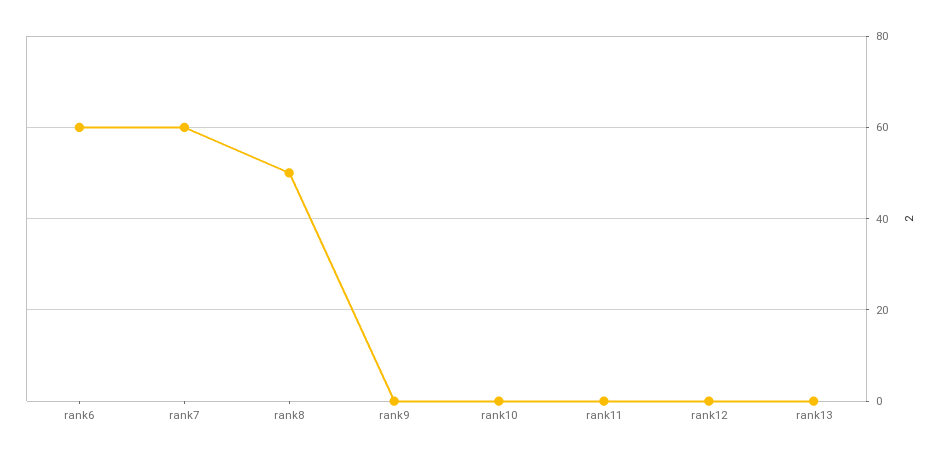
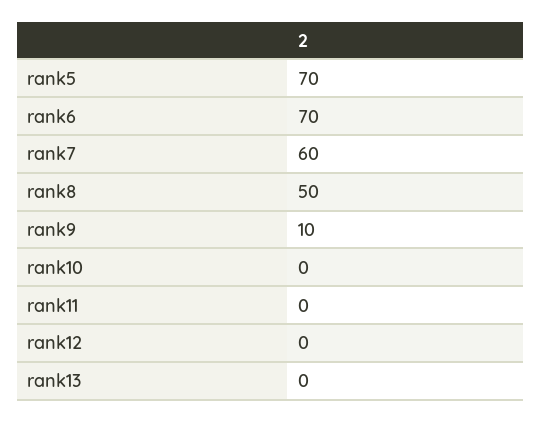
rank6: 60 -> 70
rank9: 0 -> 10
rank5: none -> 70

